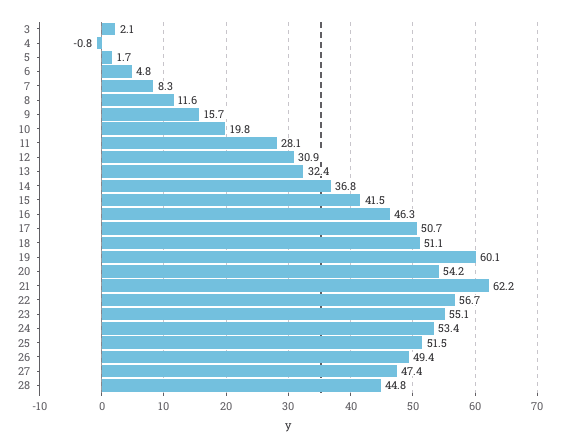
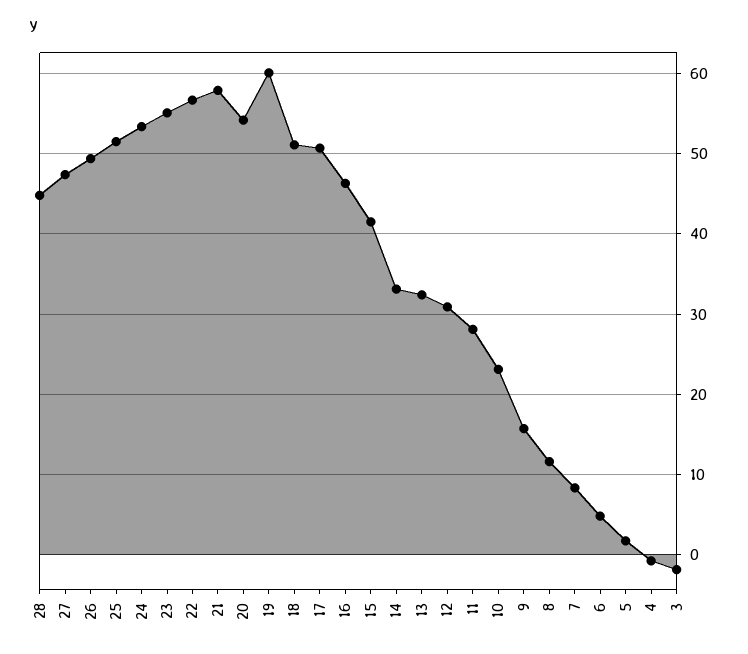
3: 2.1 -> -2
10: 19.8 -> 23
14: 36.8 -> 33
21: 62.2 -> 58

